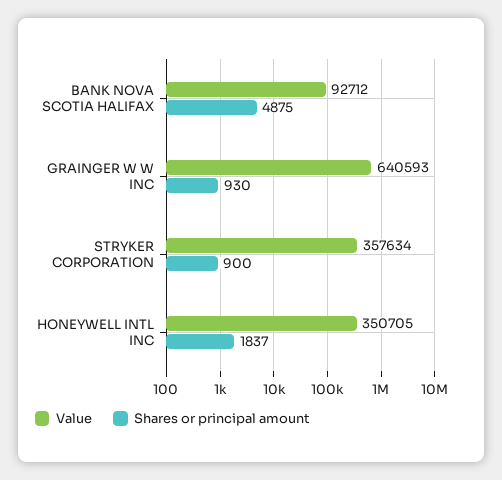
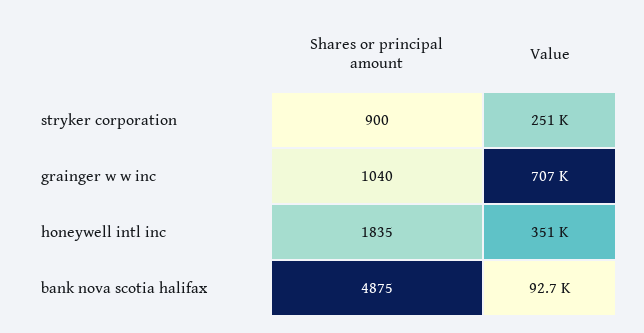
Value, GRAINGER W W INC: 640593 -> 707000
Shares or principal amount, GRAINGER W W INC: 930 -> 1040
Value, STRYKER CORPORATION: 357634 -> 251000
Shares or principal amount, HONEYWELL INTL INC: 1837 -> 1835

